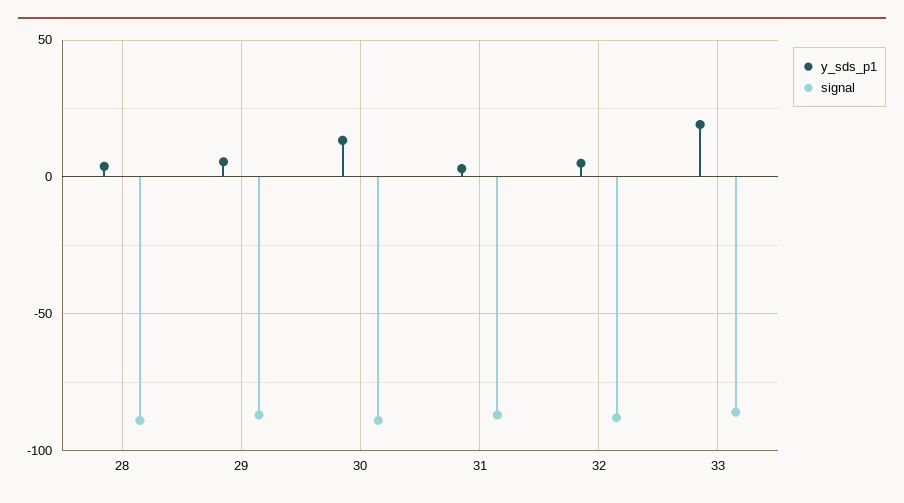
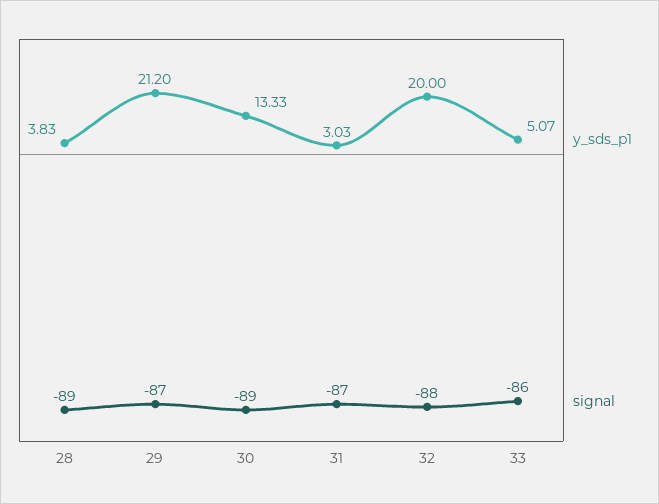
y_sds_p1, 29: 5 -> 21.2
y_sds_p1, 32: 5 -> 20
y_sds_p1, 33: 20 -> 5.07

